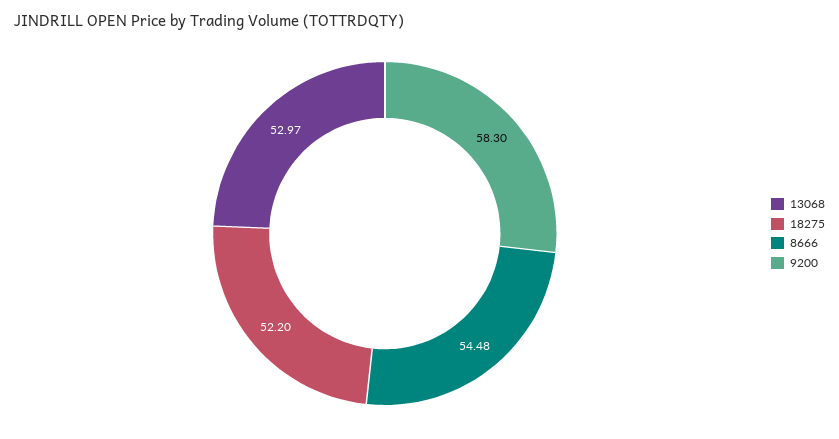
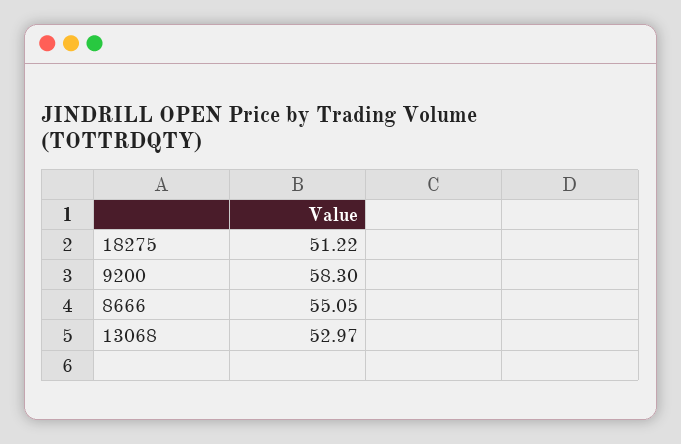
18275: 52.2 -> 51.22
8666: 54.48 -> 55.05

